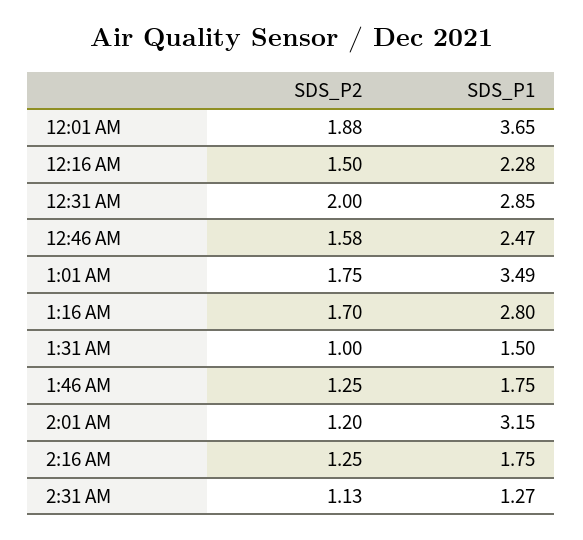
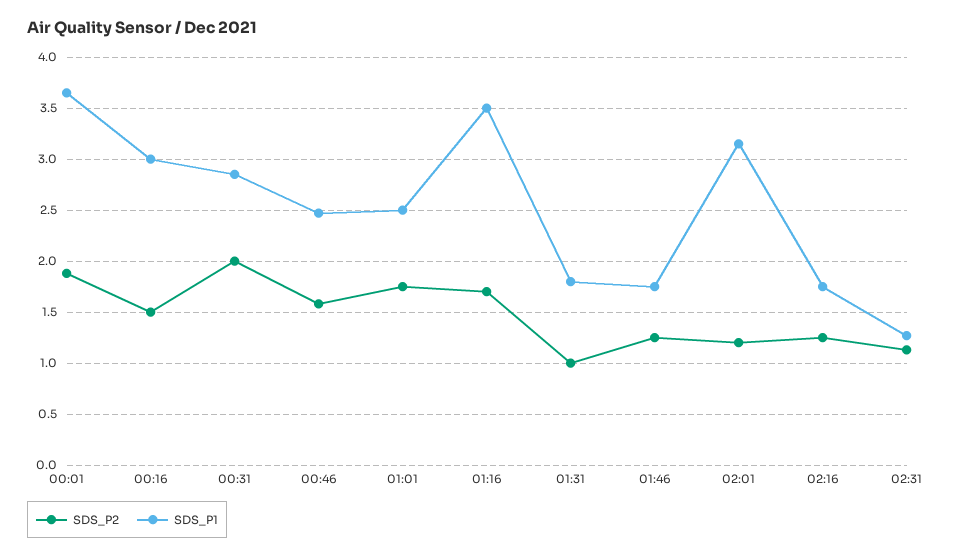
SDS_P1, 12:16 AM: 2.28 -> 3
SDS_P1, 1:01 AM: 3.49 -> 2.5
SDS_P1, 1:16 AM: 2.8 -> 3.5
SDS_P1, 1:31 AM: 1.5 -> 1.8

